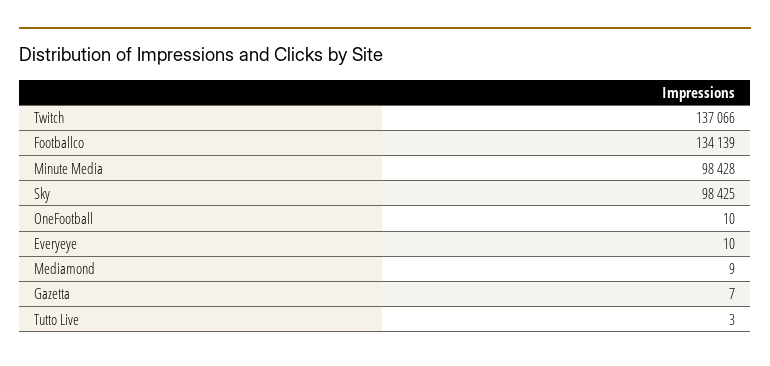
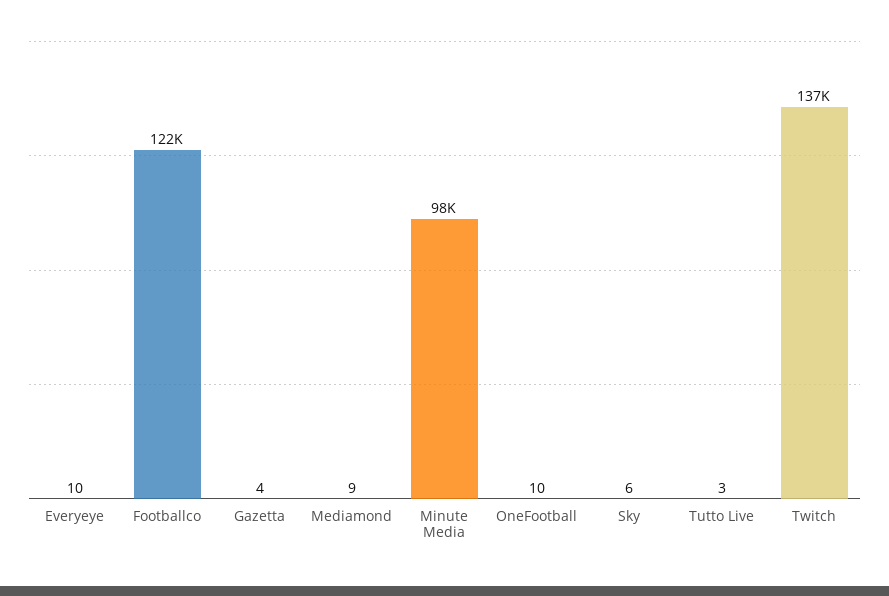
Footballco: 134139 -> 122000
Sky: 98425 -> 6
Gazetta: 7 -> 4

